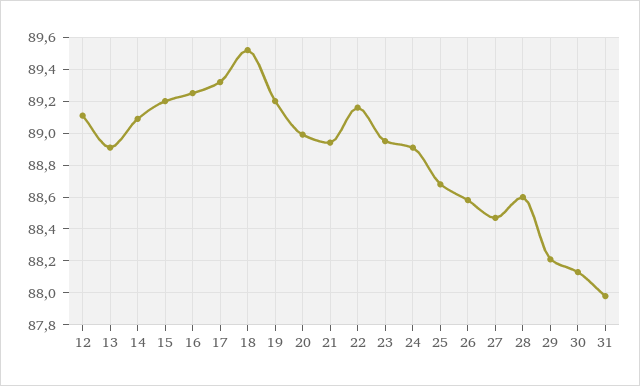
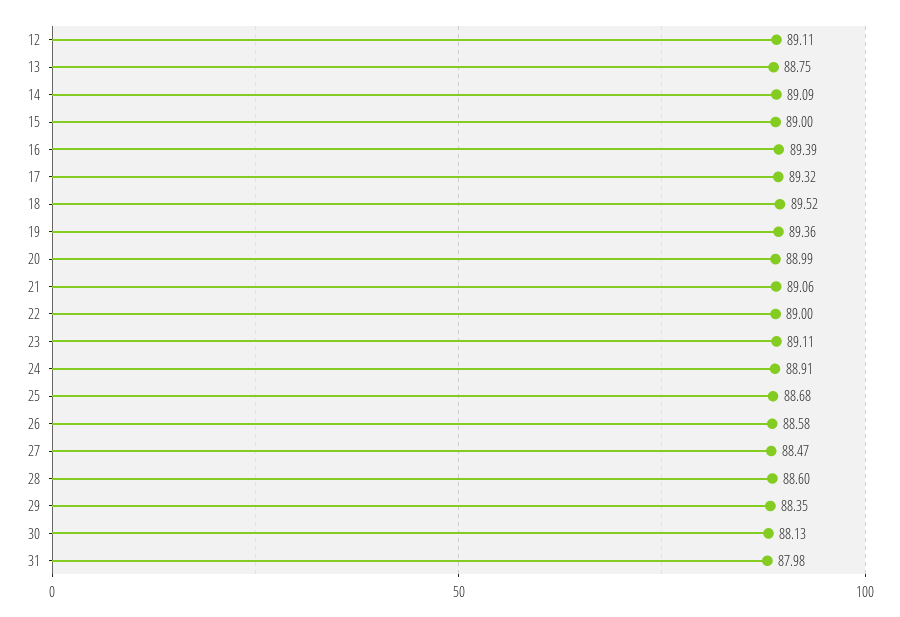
13: 88.9 -> 88.75
15: 89.2 -> 89
16: 89.25 -> 89.39
19: 89.2 -> 89.36
21: 88.95 -> 89.06
22: 89.15 -> 89
23: 88.95 -> 89.11
29: 88.2 -> 88.35

